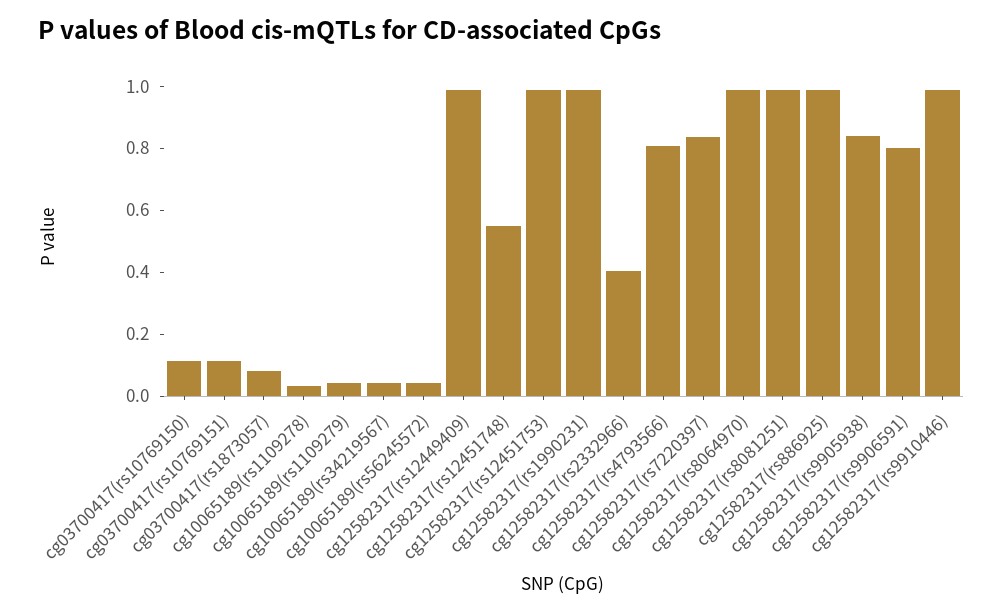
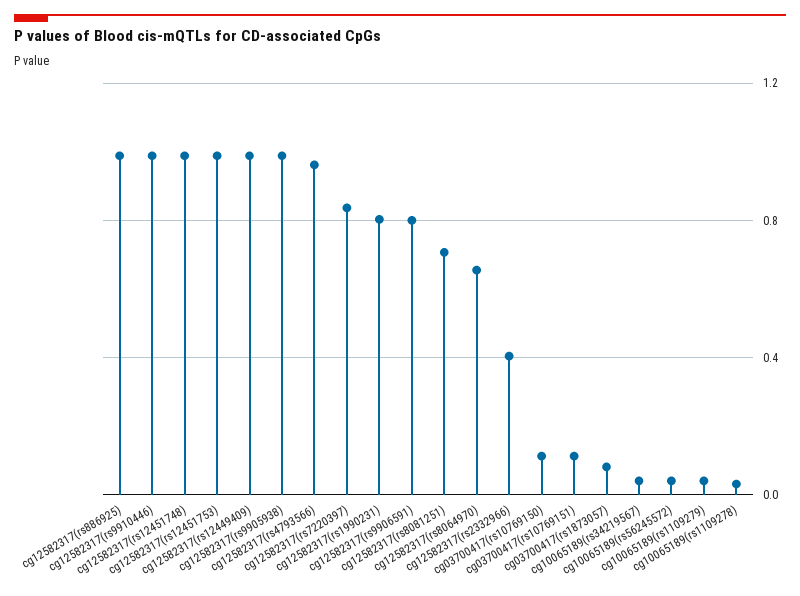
cg12582317(rs12451748): 0.55 -> 1
cg12582317(rs1990231): 1 -> 0.8
cg12582317(rs4793566): 0.8 -> 0.95
cg12582317(rs8064970): 1 -> 0.65
cg12582317(rs8081251): 1 -> 0.7
cg12582317(rs9905938): 0.85 -> 1

